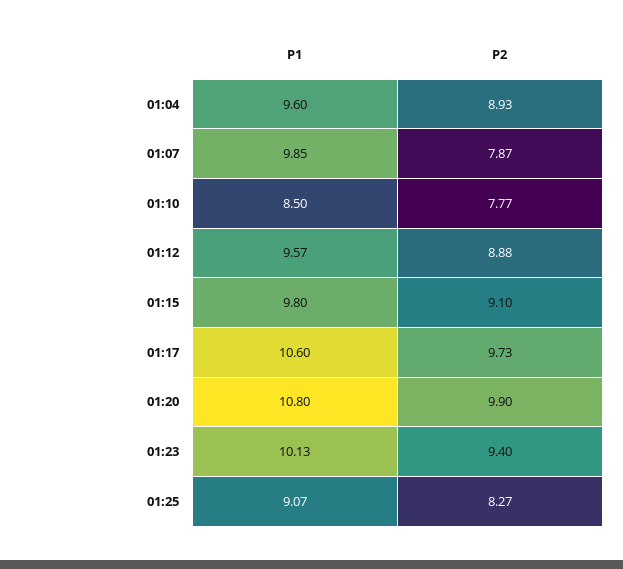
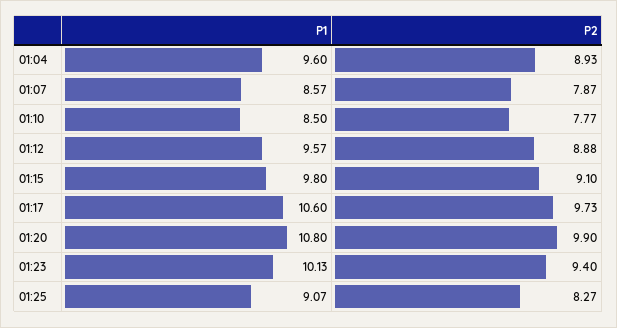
P1, 01:07: 9.85 -> 8.57

